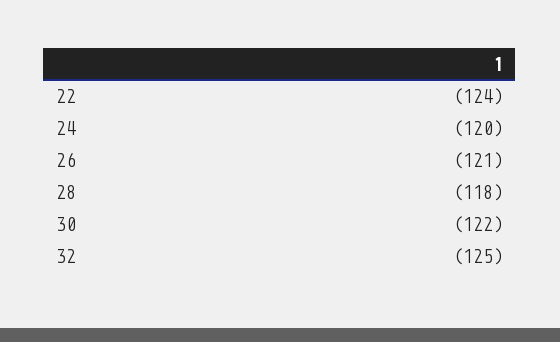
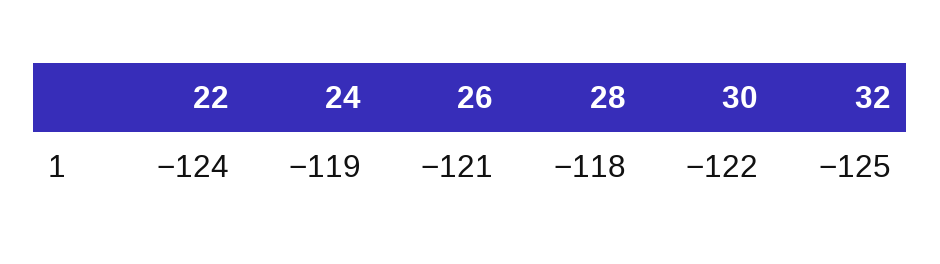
24: -120 -> -119

